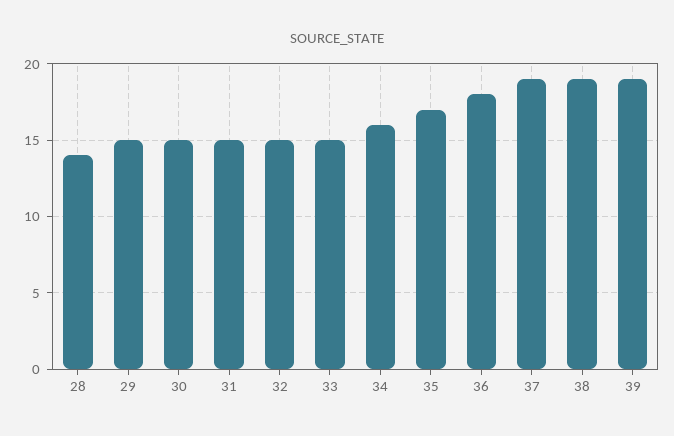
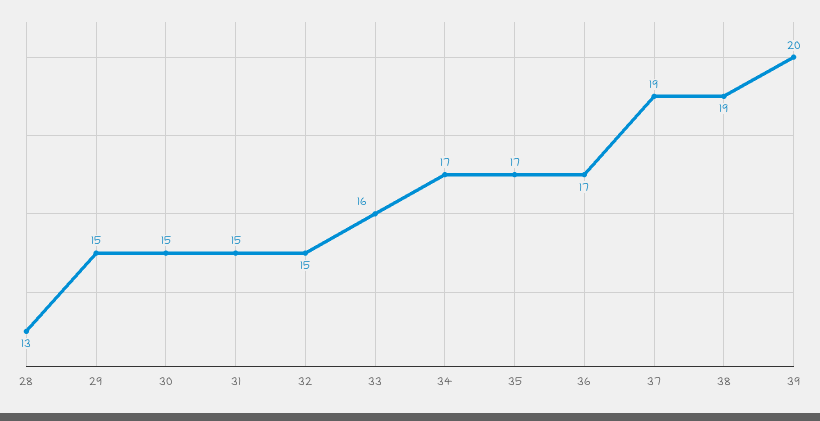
28: 14 -> 13
33: 15 -> 16
34: 16 -> 17
36: 18 -> 17
39: 19 -> 20

